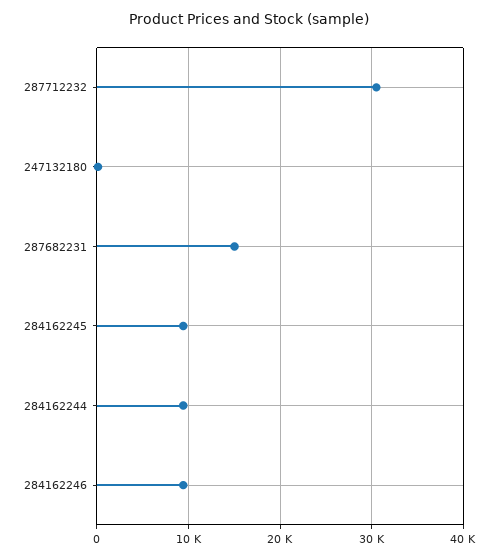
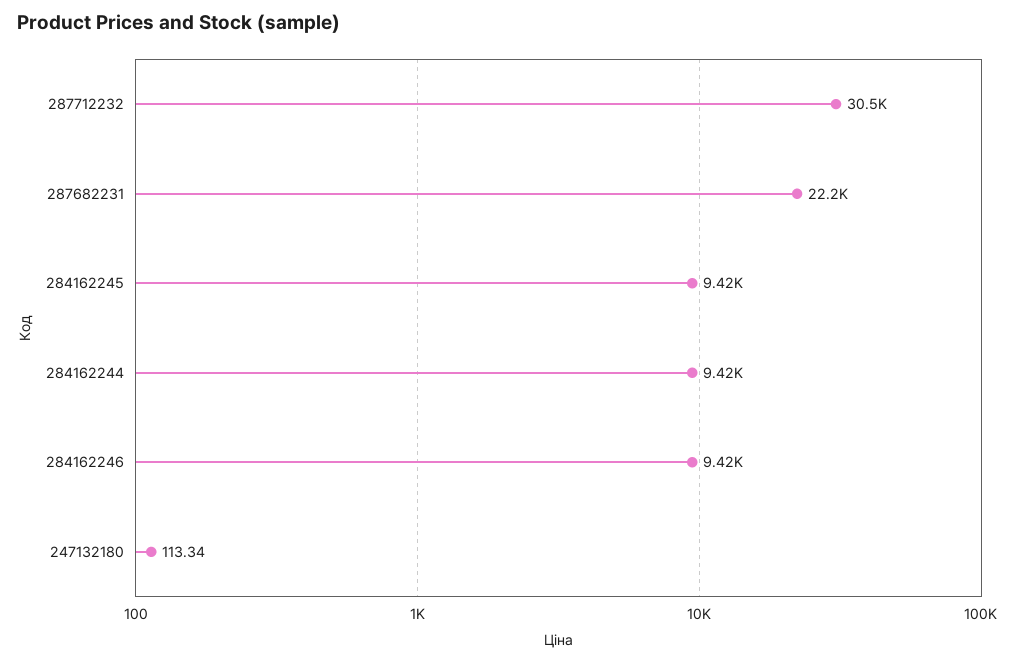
287682231: 15000 -> 22200

